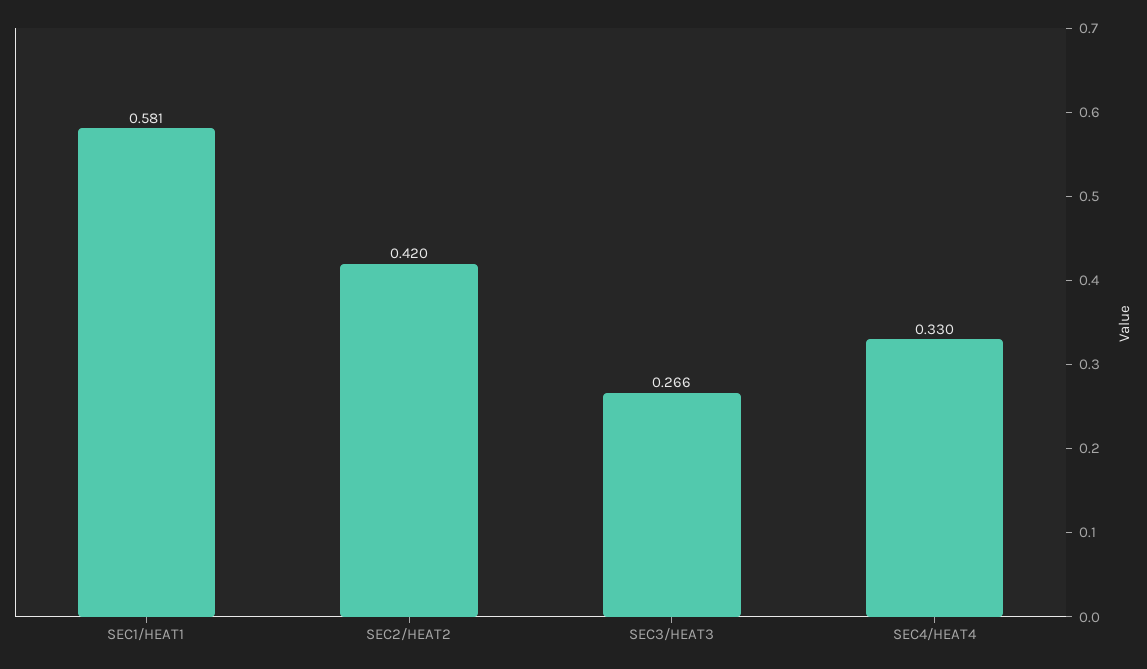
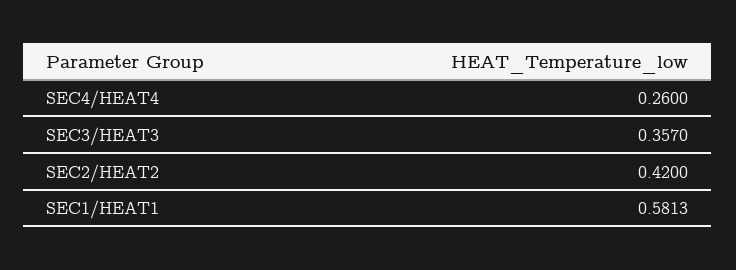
SEC3/HEAT3: 0.266 -> 0.357
SEC4/HEAT4: 0.33 -> 0.26

